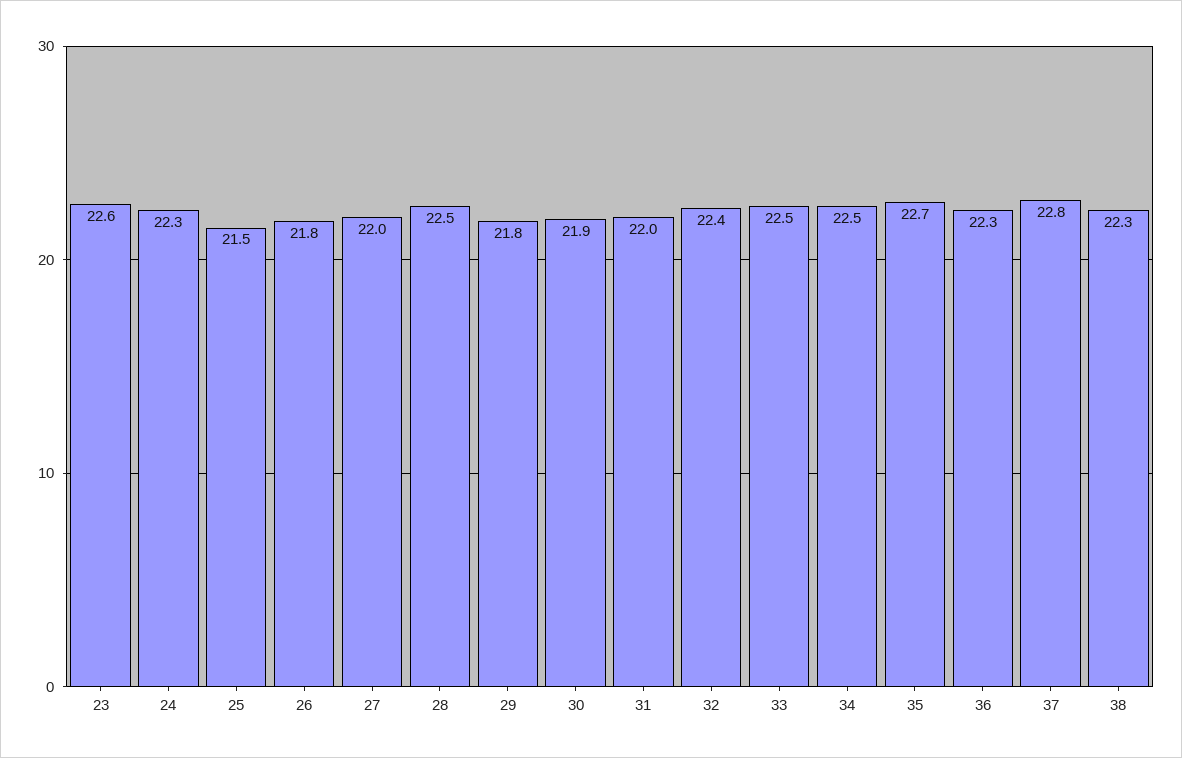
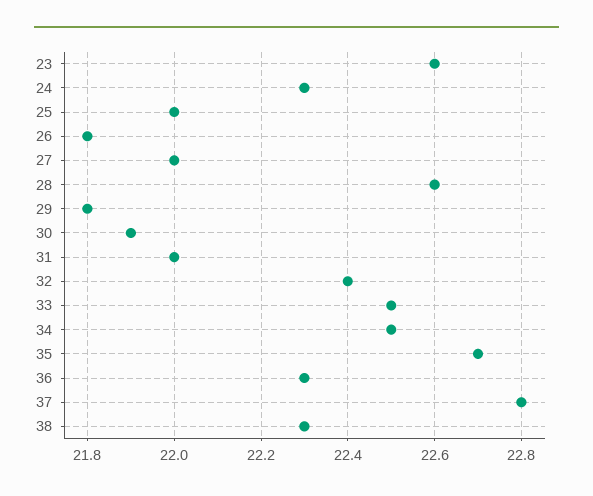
25: 21.5 -> 22
28: 22.5 -> 22.6

